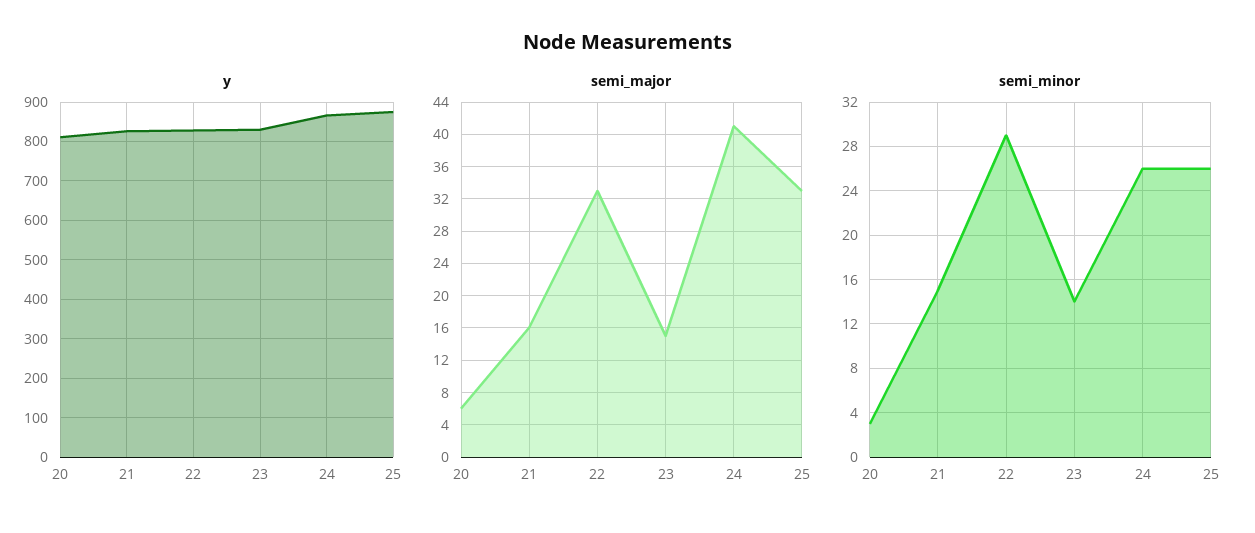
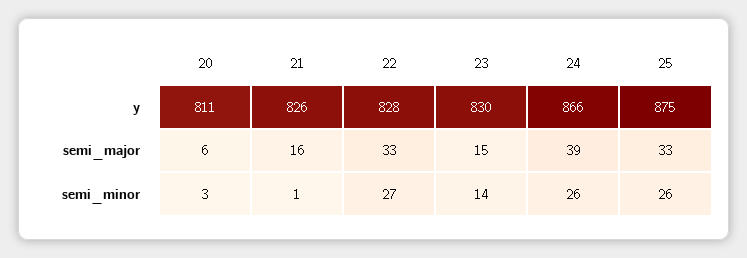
semi_major, 24: 41 -> 39
semi_minor, 21: 15 -> 1
semi_minor, 22: 29 -> 27

